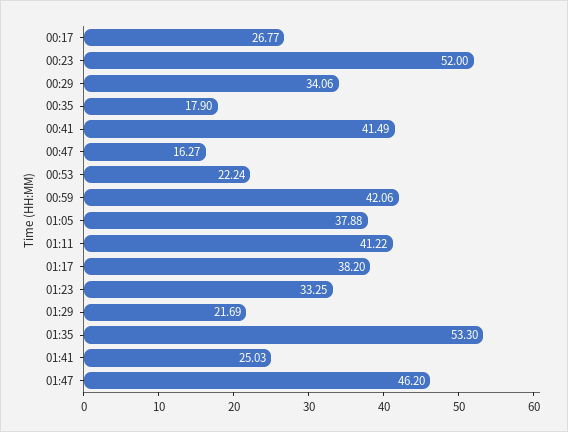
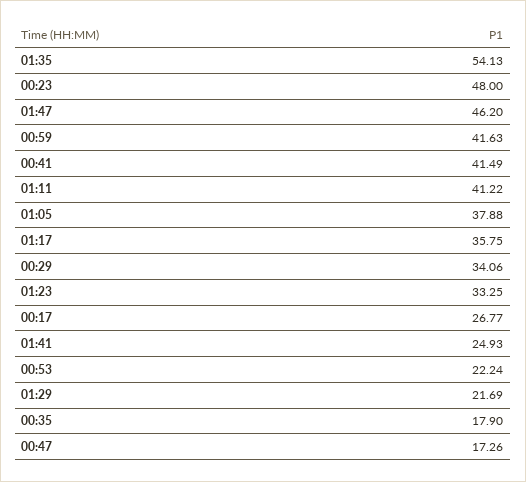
00:23: 52 -> 48
00:47: 16.27 -> 17.26
00:59: 42.06 -> 41.63
01:17: 38.2 -> 35.75
01:35: 53.3 -> 54.13
01:41: 25.03 -> 24.93

